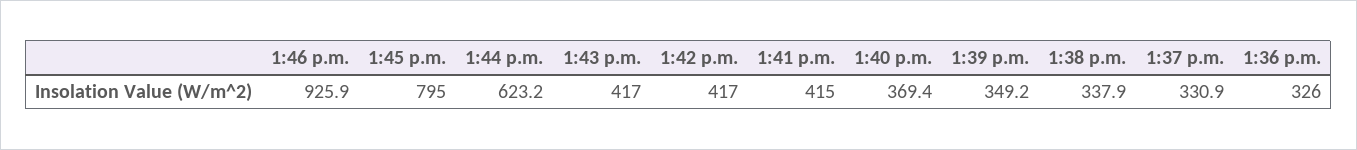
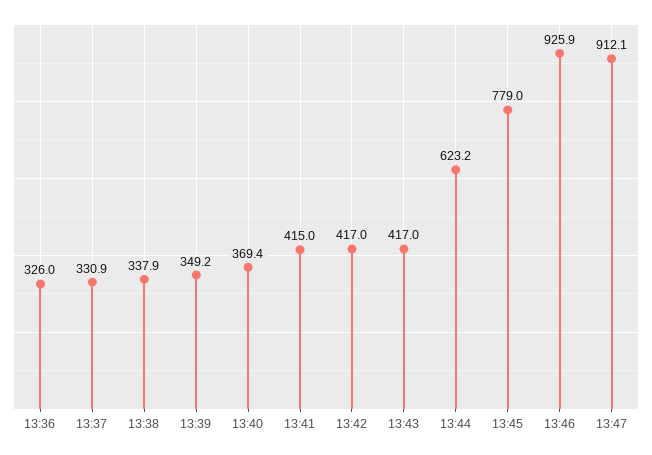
1:45 p.m.: 795 -> 779
13:47: none -> 912.1

